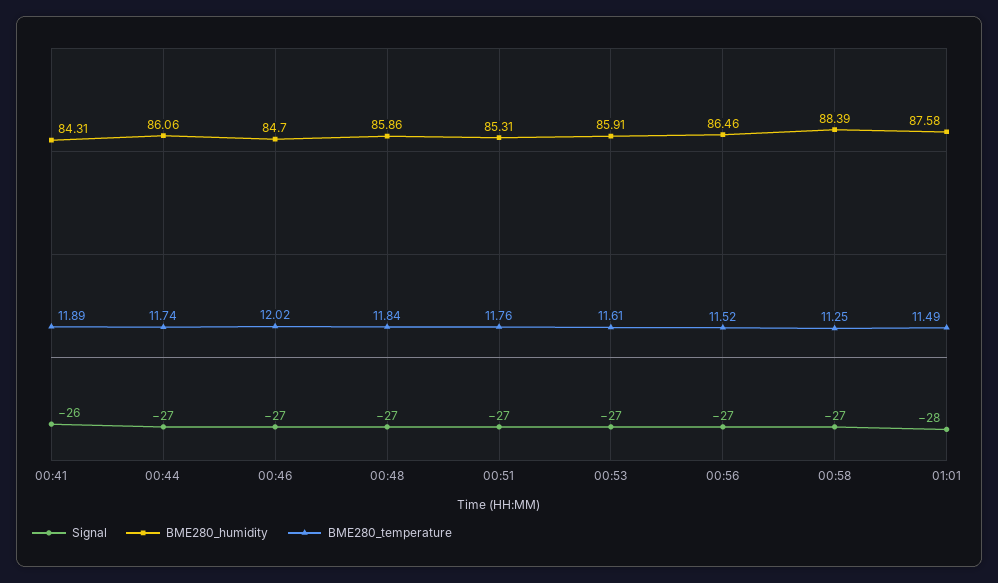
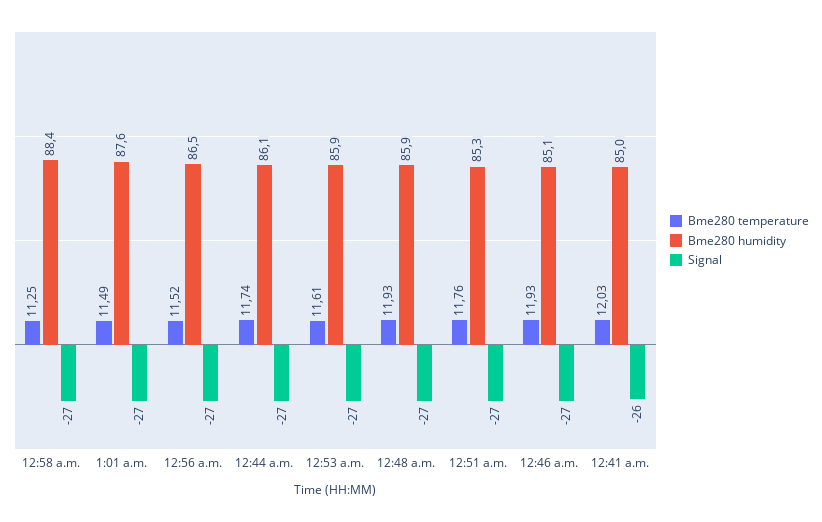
BME280_humidity, 00:41: 84.31 -> 85
BME280_temperature, 00:41: 11.89 -> 12.03
BME280_humidity, 00:46: 84.7 -> 85.1
BME280_temperature, 00:46: 12.02 -> 11.93
BME280_temperature, 00:48: 11.84 -> 11.93
Signal, 01:01: -28 -> -27

